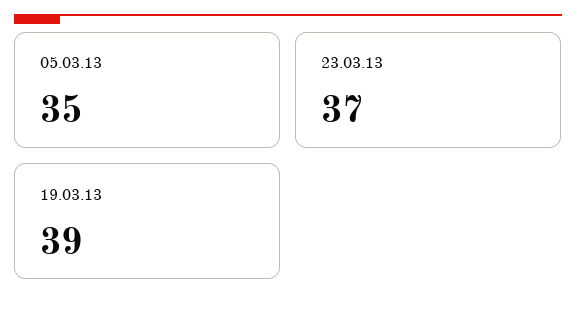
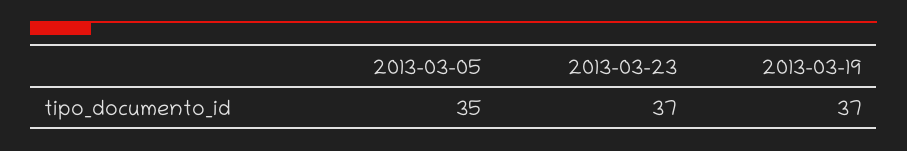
19.03.13: 39 -> 37

